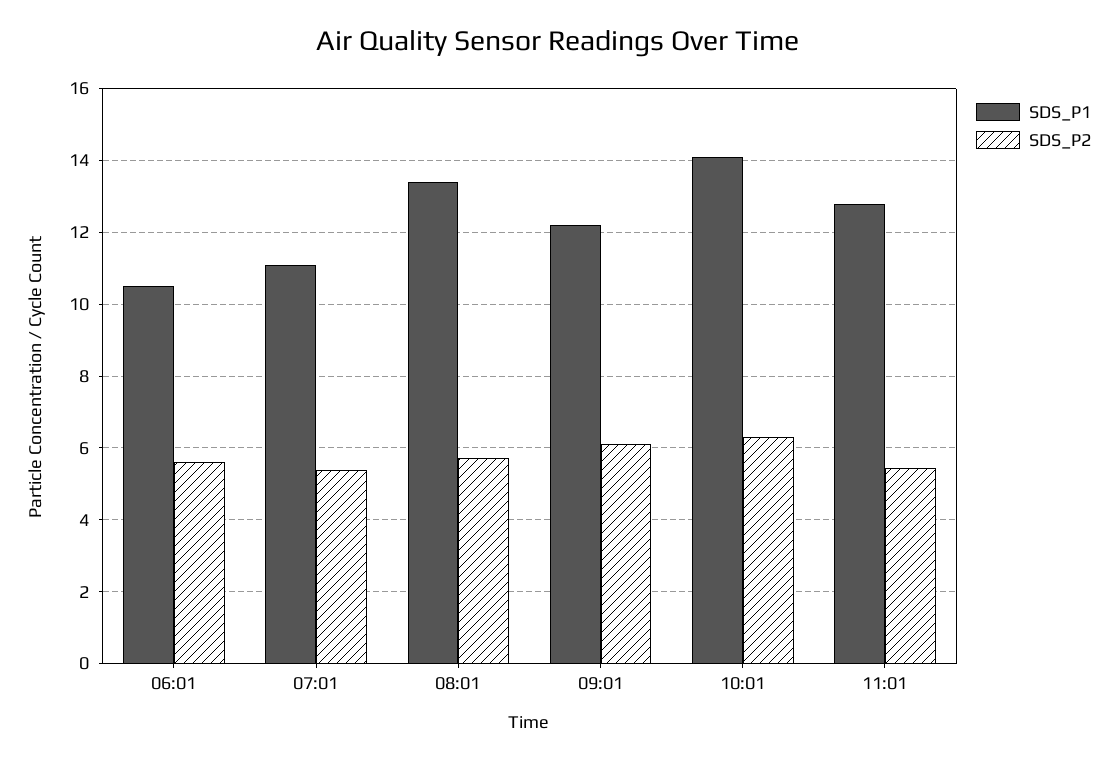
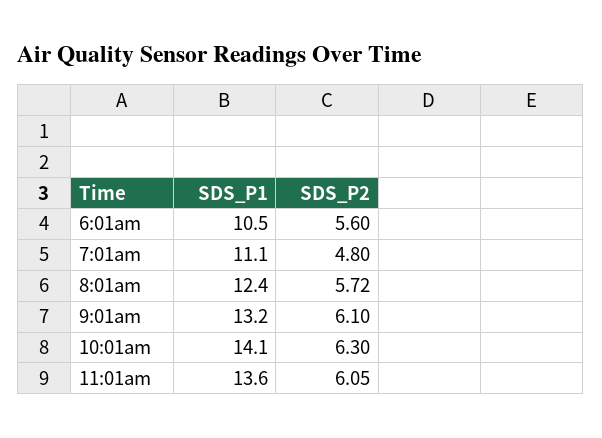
SDS_P2, 07:01: 5.4 -> 4.8
SDS_P1, 08:01: 13.4 -> 12.4
SDS_P1, 09:01: 12.2 -> 13.2
SDS_P1, 11:01: 12.8 -> 13.6
SDS_P2, 11:01: 5.4 -> 6.05

